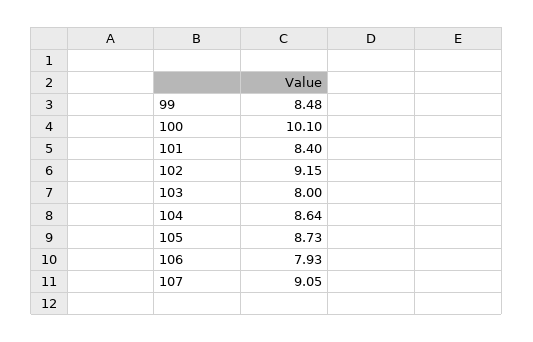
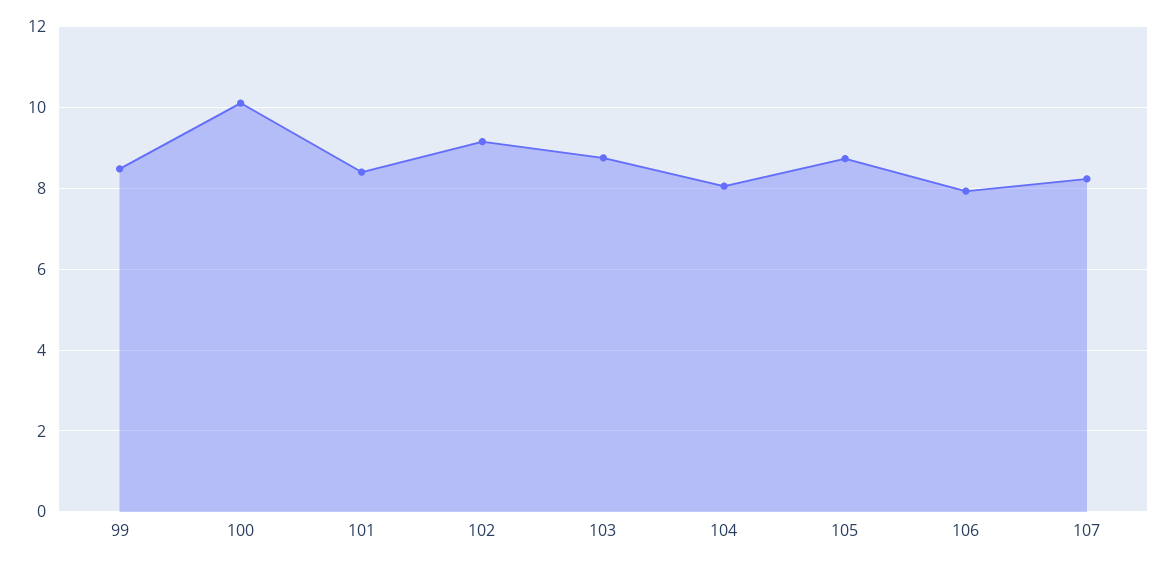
103: 8 -> 8.8
104: 8.64 -> 8
107: 9.05 -> 8.2

